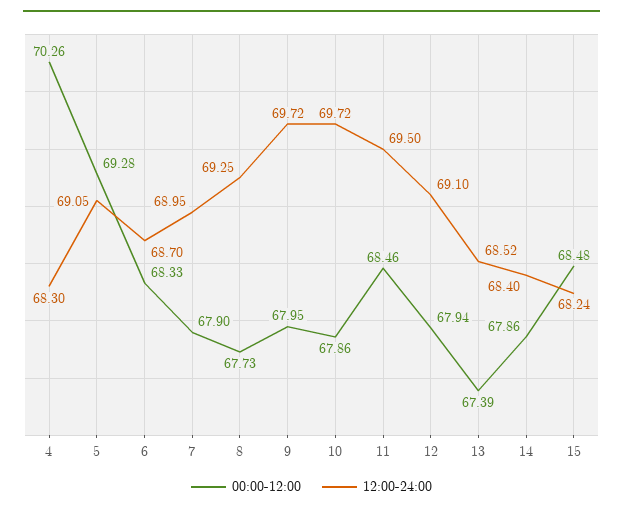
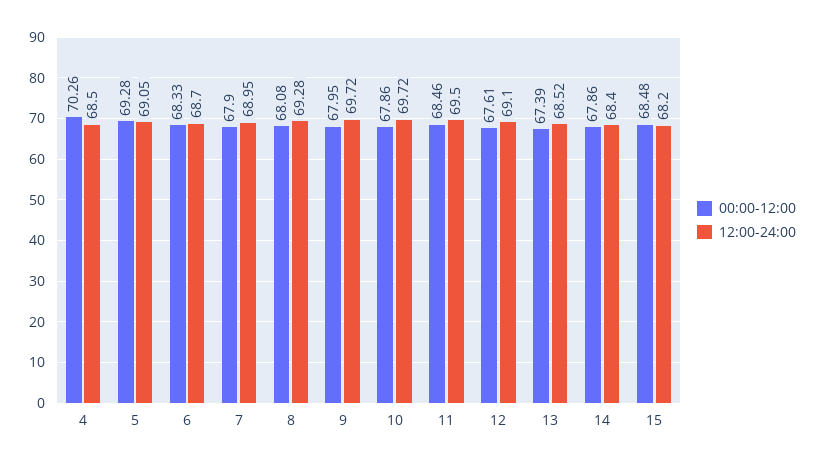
12:00-24:00, 4: 68.3 -> 68.5
00:00-12:00, 8: 67.73 -> 68.08
12:00-24:00, 8: 69.25 -> 69.28
00:00-12:00, 12: 67.94 -> 67.61
12:00-24:00, 15: 68.24 -> 68.2

